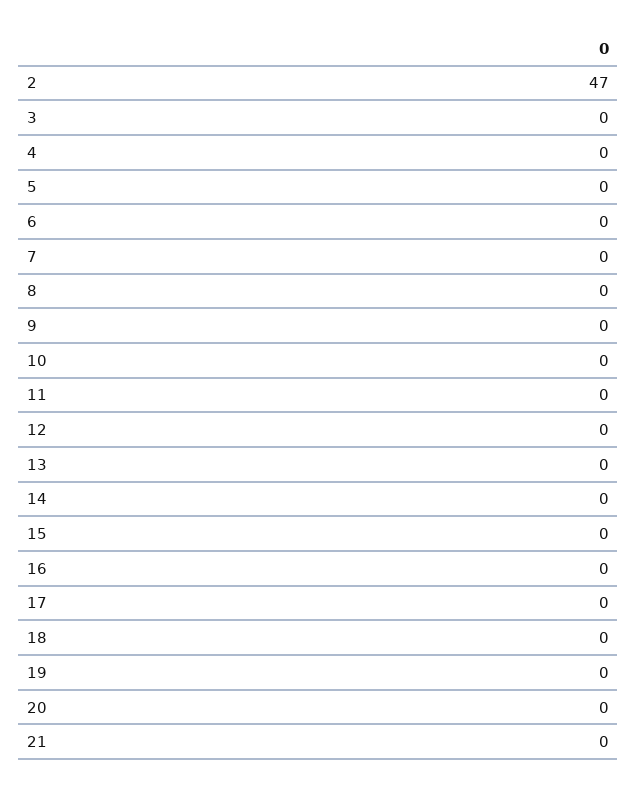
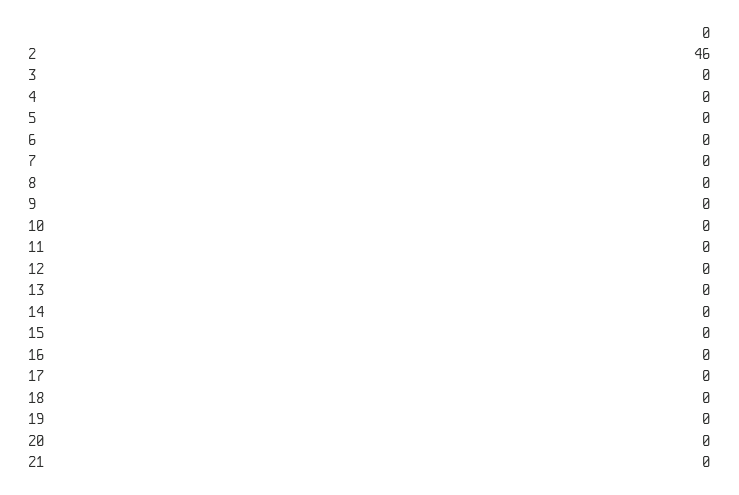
2: 47 -> 46

